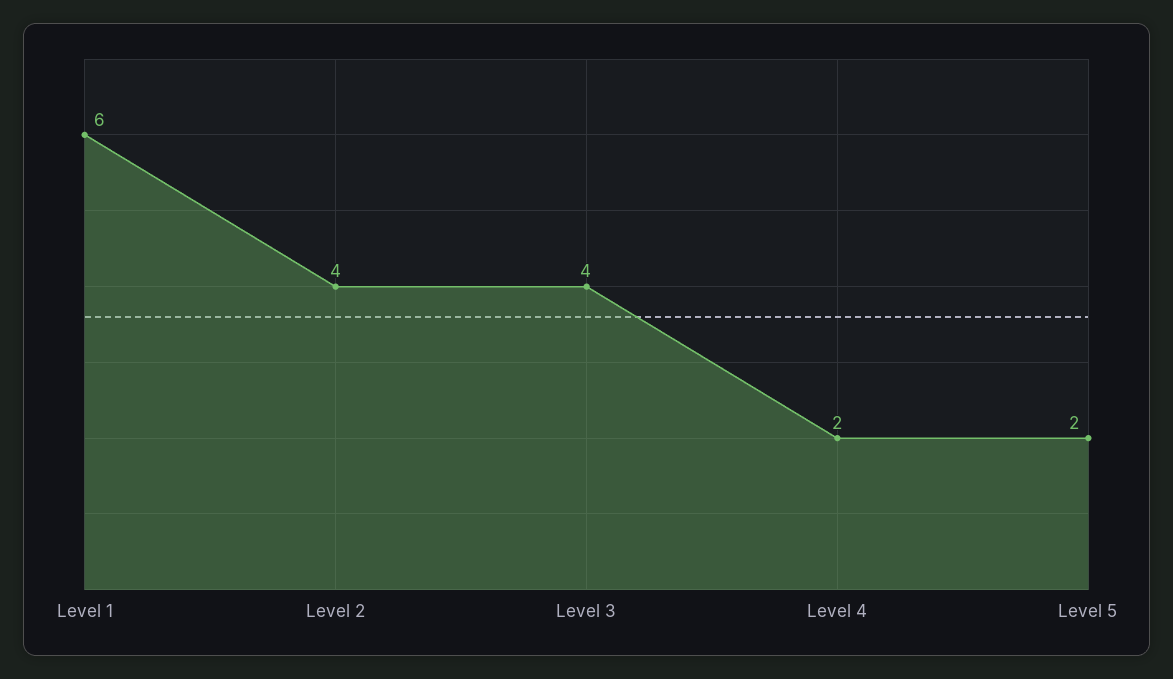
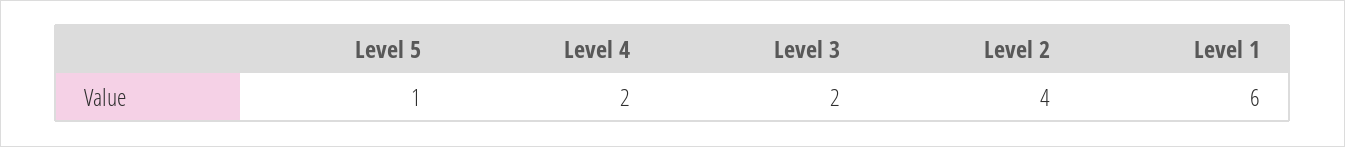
Level 3: 4 -> 2
Level 5: 2 -> 1

